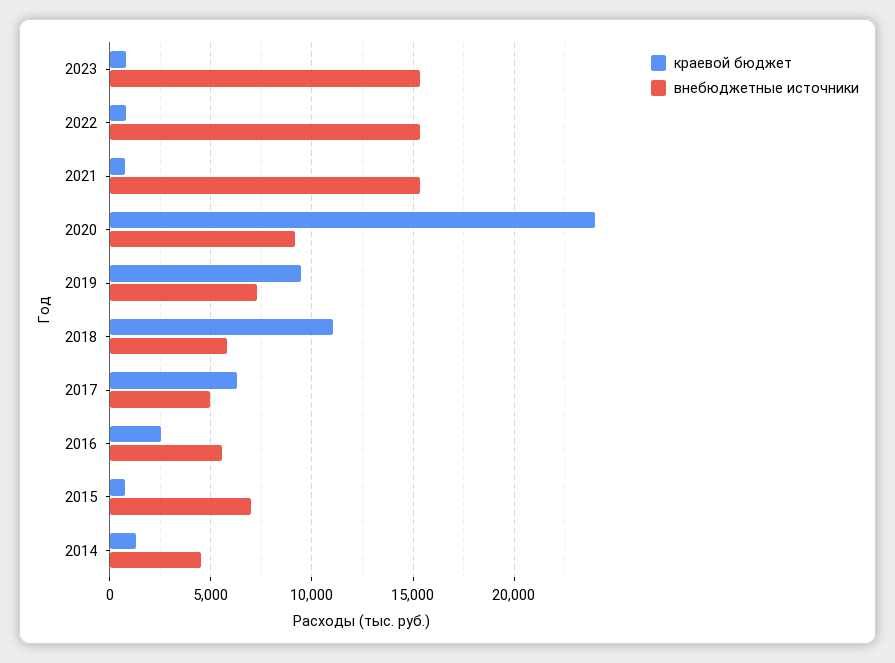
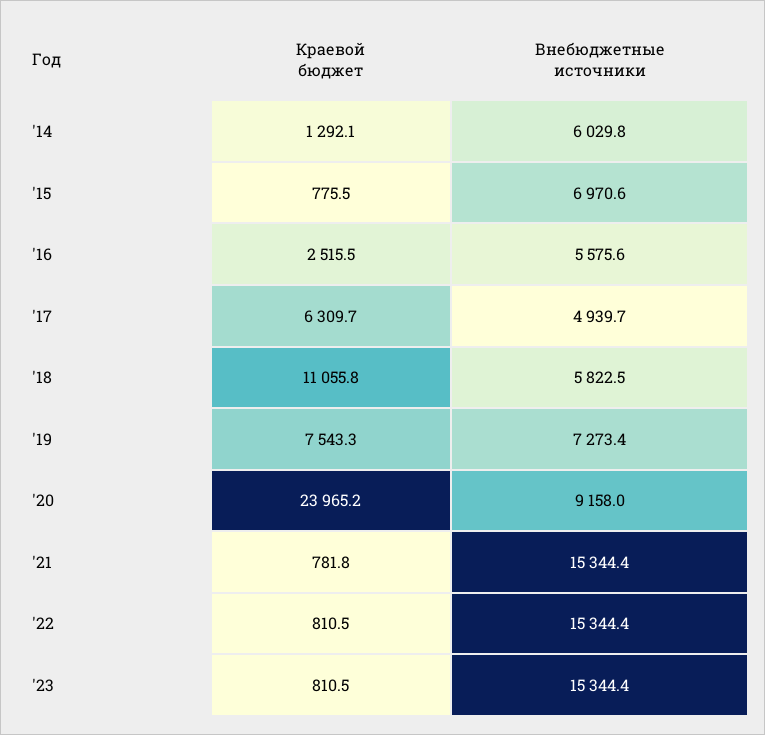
краевой бюджет, 2019: 9500 -> 7543.3
внебюджетные источники, 2014: 4500 -> 6029.8

